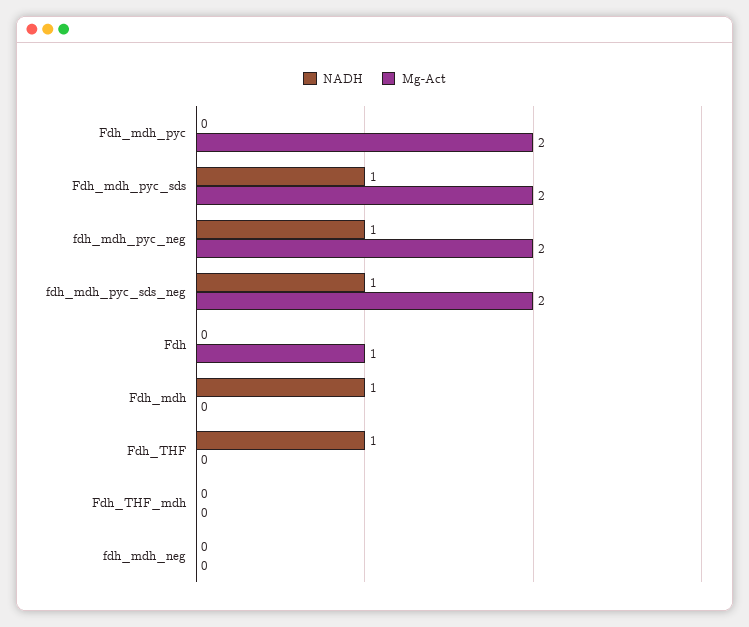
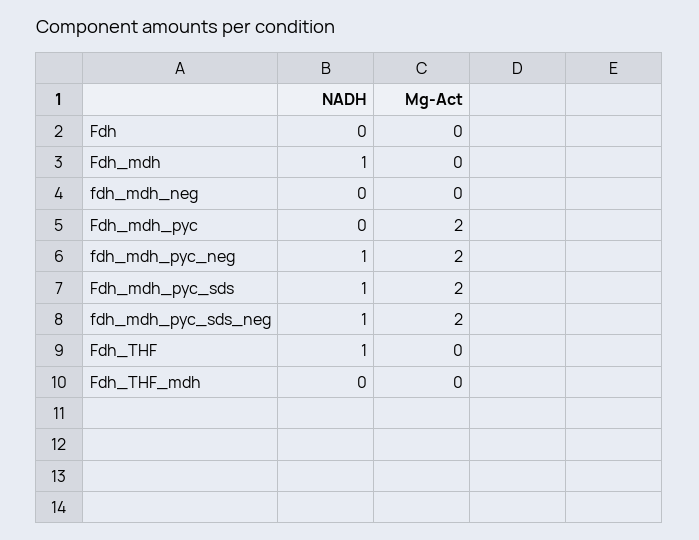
Mg-Act, Fdh: 1 -> 0

